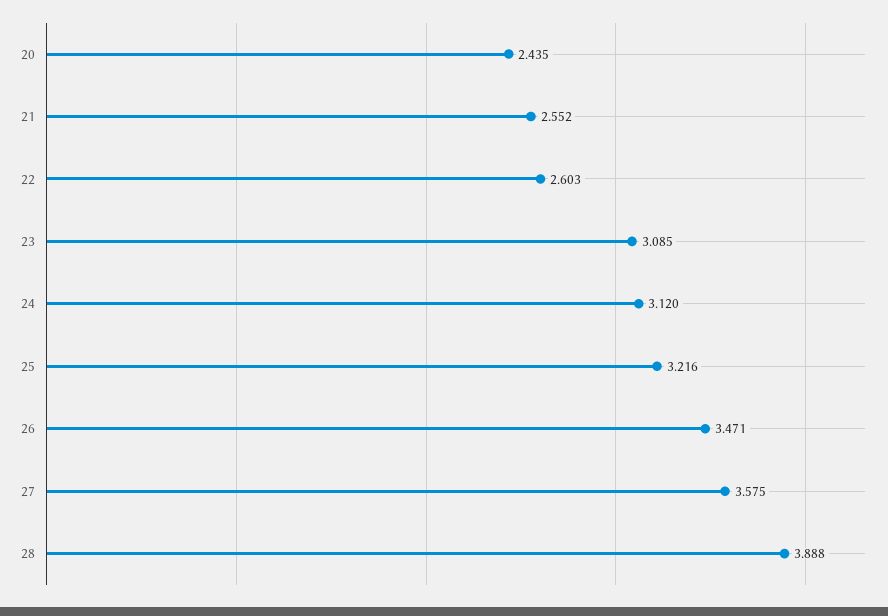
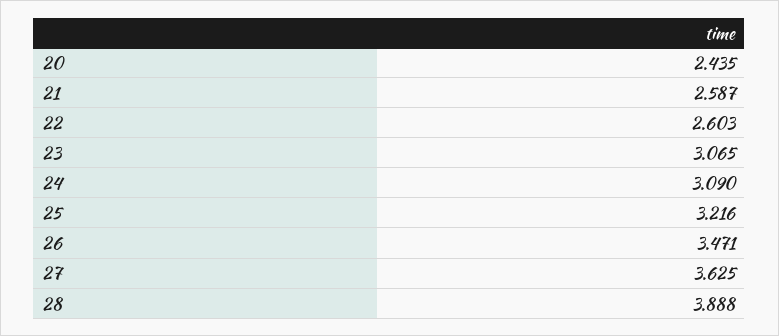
21: 2.552 -> 2.587
23: 3.085 -> 3.065
24: 3.12 -> 3.09
27: 3.575 -> 3.625

